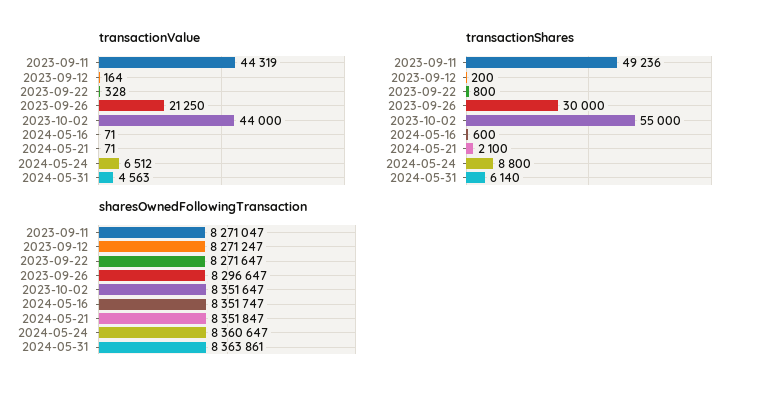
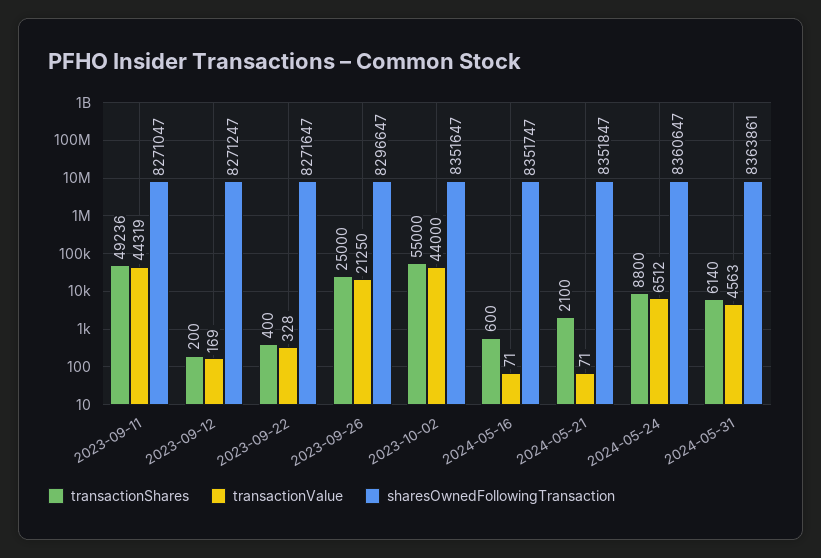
transactionValue, 2023-09-12: 164 -> 169
transactionShares, 2023-09-22: 800 -> 400
transactionShares, 2023-09-26: 30000 -> 25000

